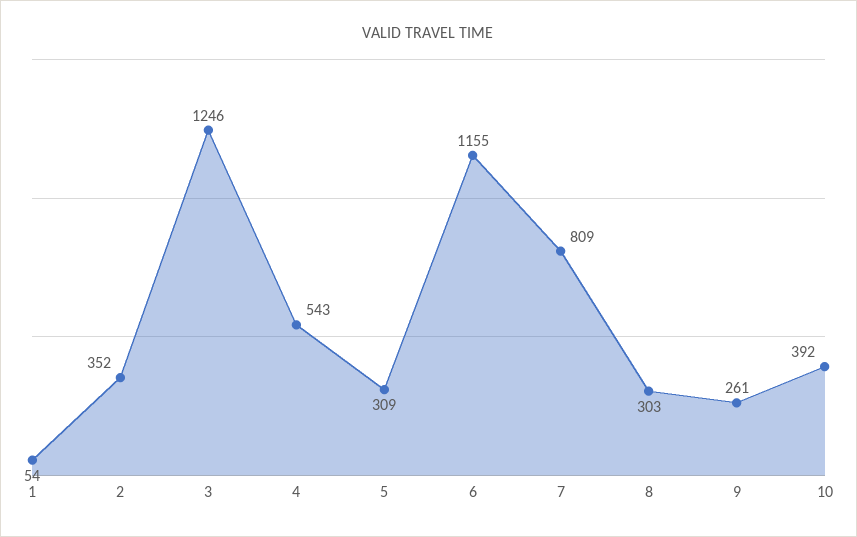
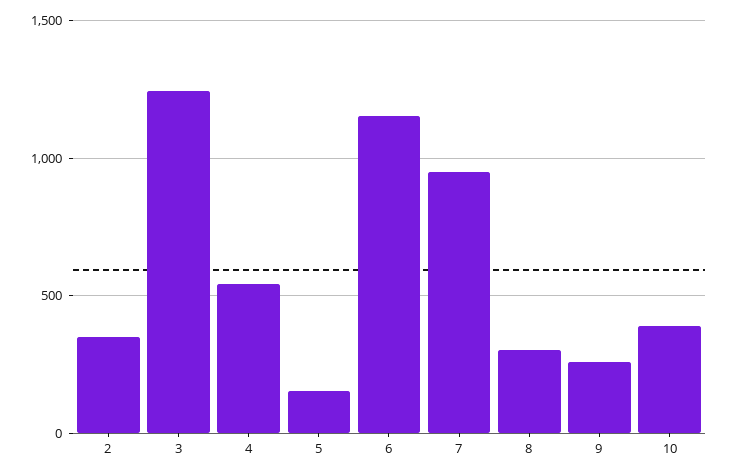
1: 54 -> none
5: 309 -> 150
7: 809 -> 950

